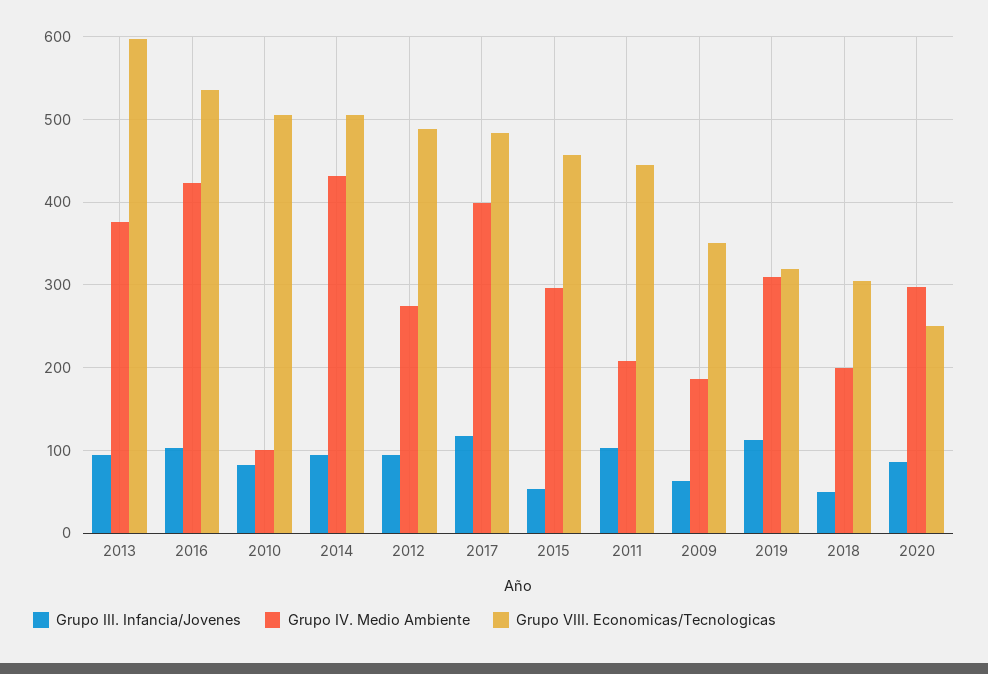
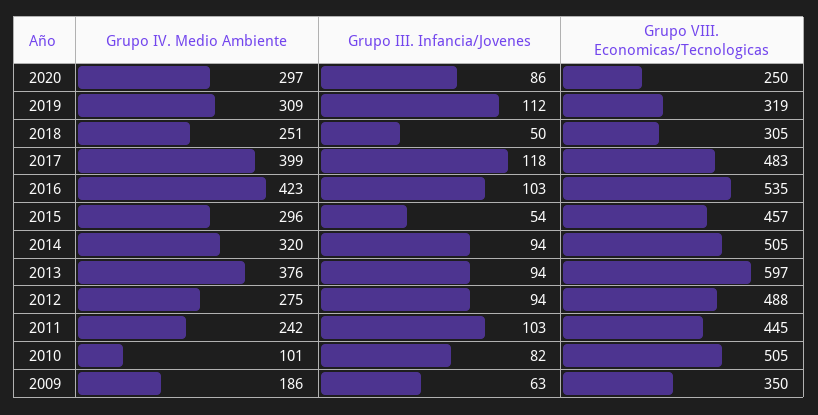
Grupo IV. Medio Ambiente, 2014: 430 -> 320
Grupo IV. Medio Ambiente, 2011: 210 -> 242
Grupo IV. Medio Ambiente, 2018: 200 -> 251

